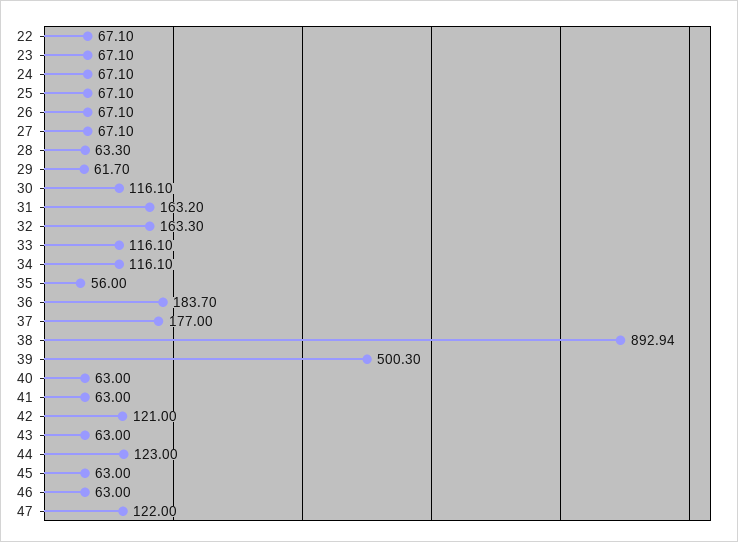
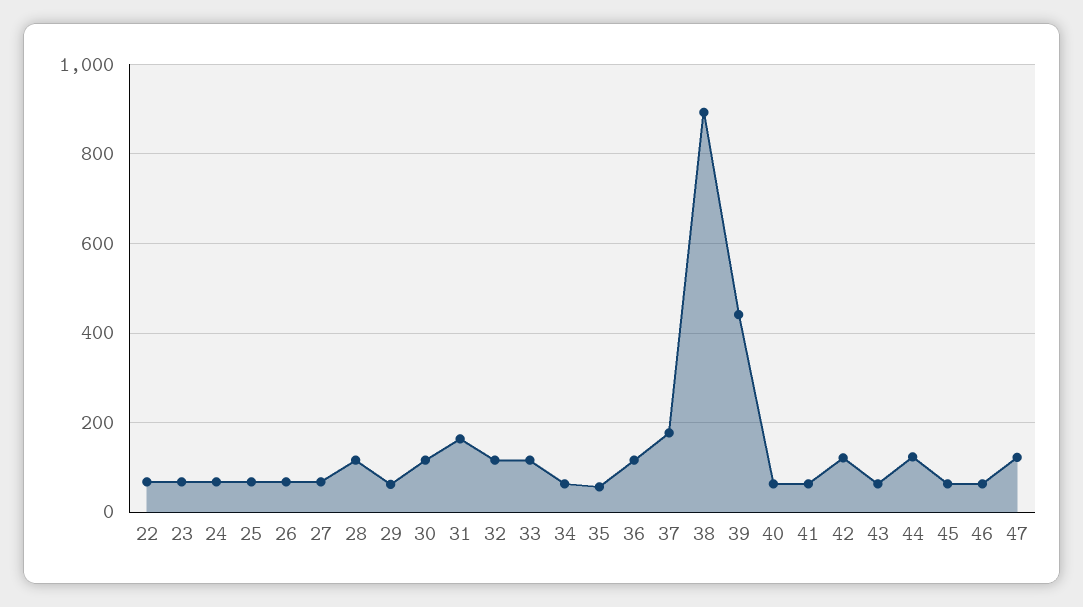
28: 63.3 -> 120
32: 163.3 -> 120
34: 116.1 -> 60
36: 183.7 -> 120
39: 500.3 -> 440

